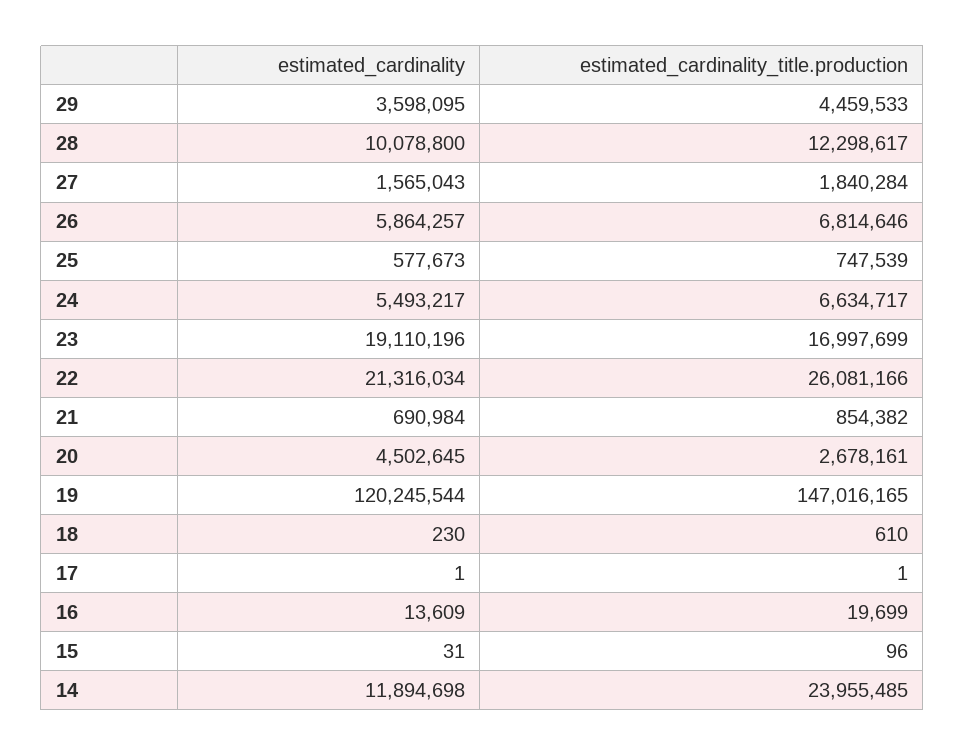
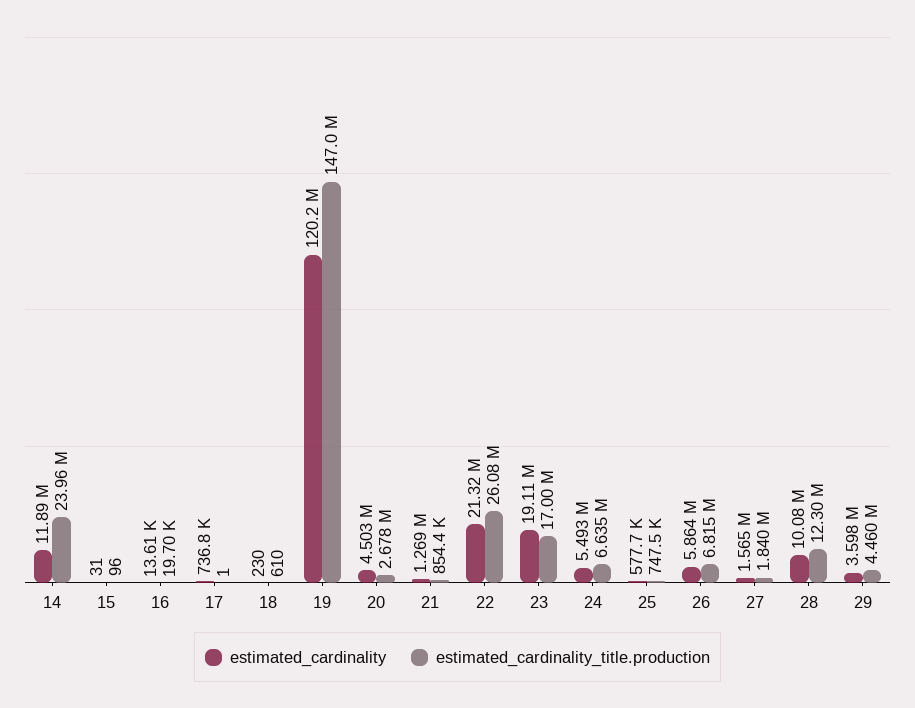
estimated_cardinality, 21: 690984 -> 1269000
estimated_cardinality, 17: 1 -> 736800

